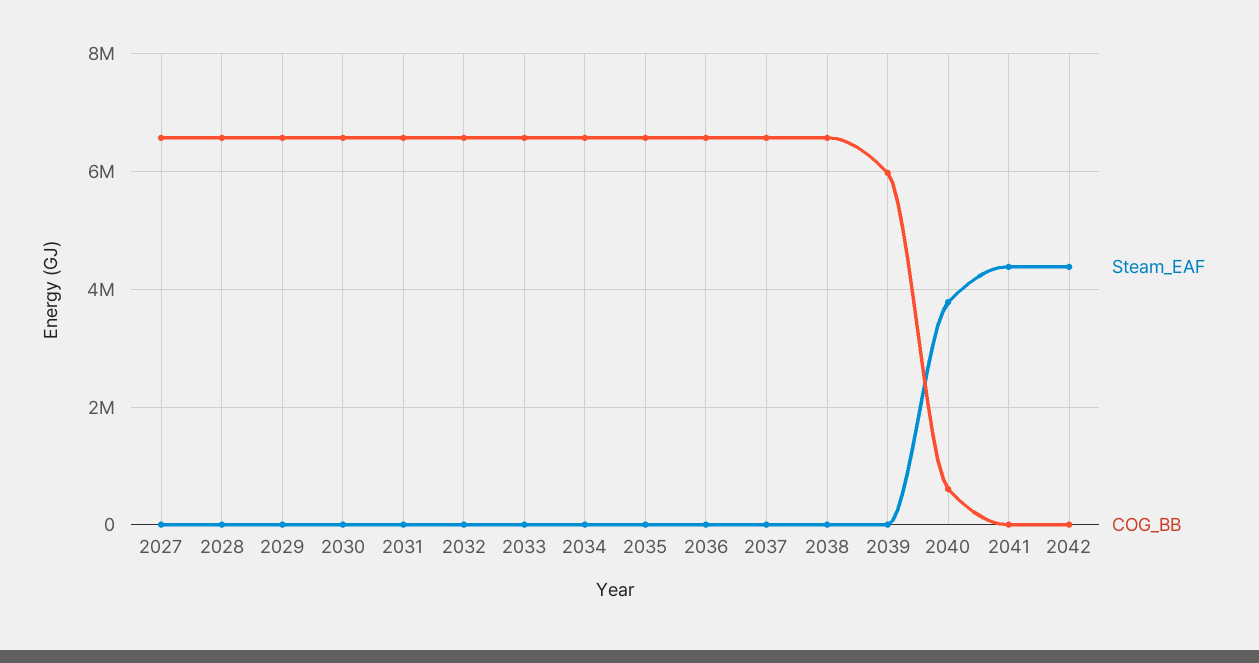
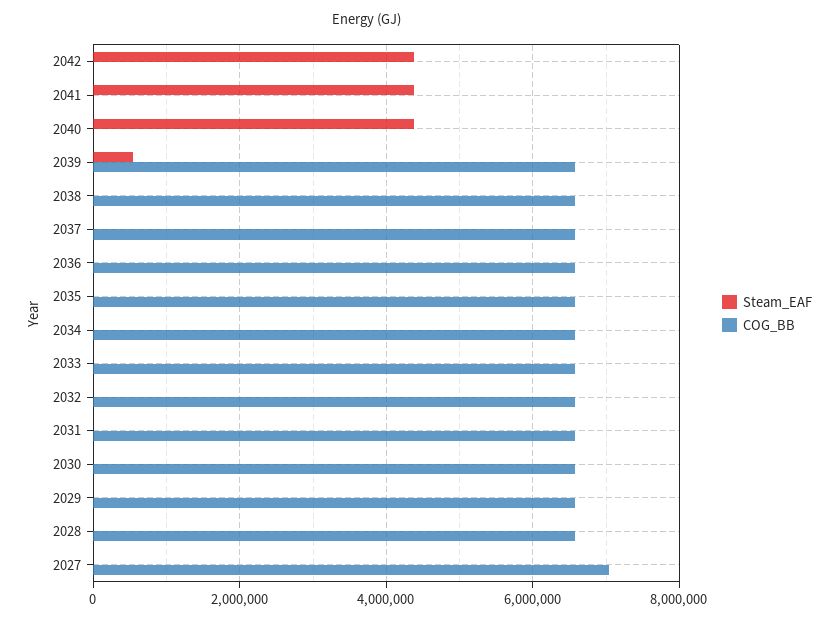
COG_BB, 2027: 6600000 -> 7000000
Steam_EAF, 2039: 0 -> 600000
COG_BB, 2039: 6000000 -> 6600000
Steam_EAF, 2040: 3800000 -> 4400000
COG_BB, 2040: 600000 -> 0

